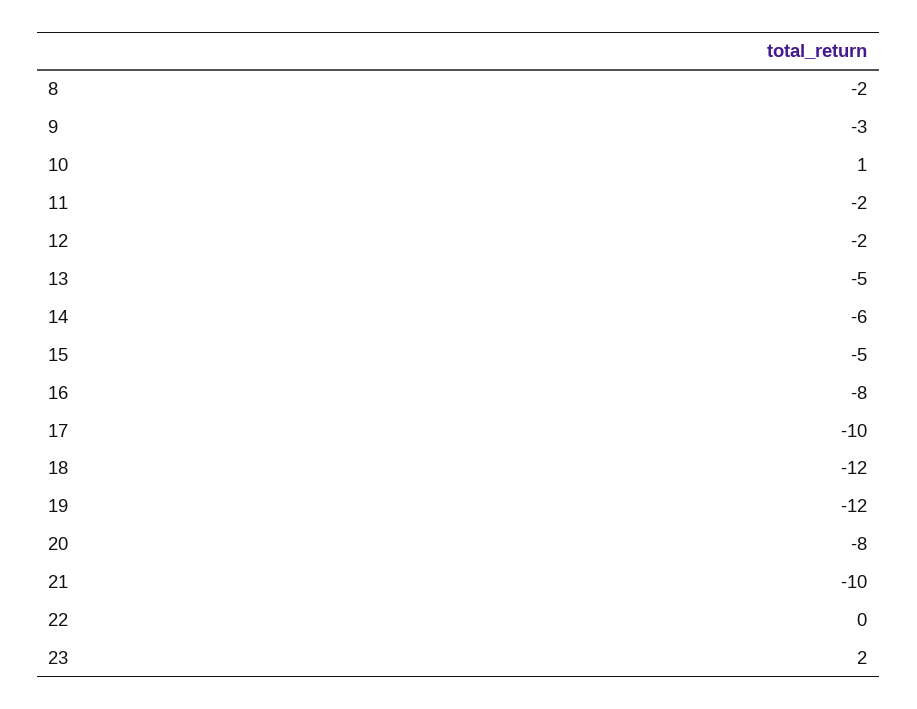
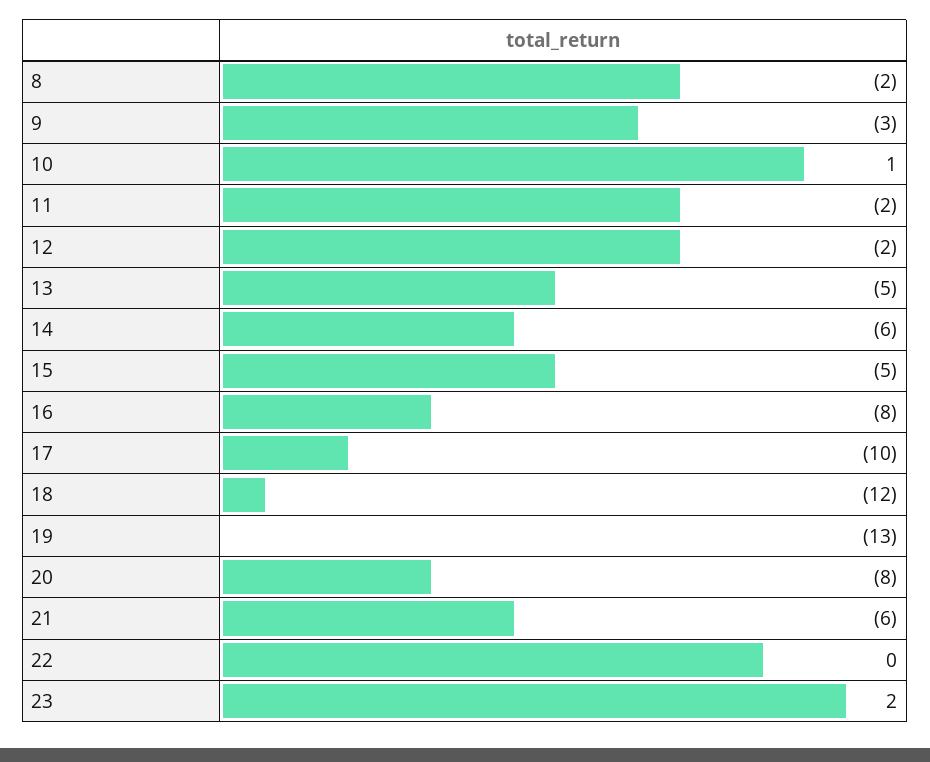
19: -12 -> -13
21: -10 -> -6

